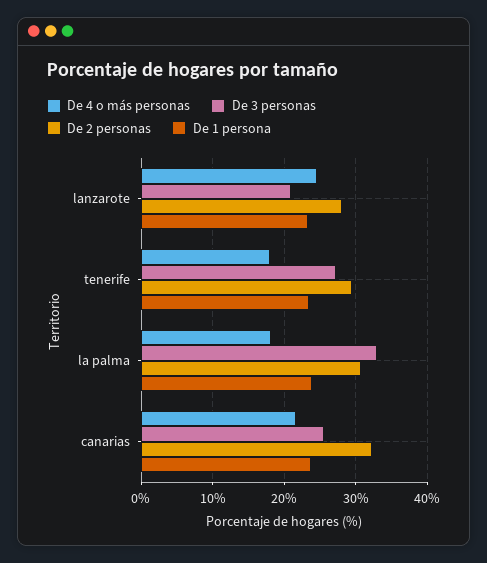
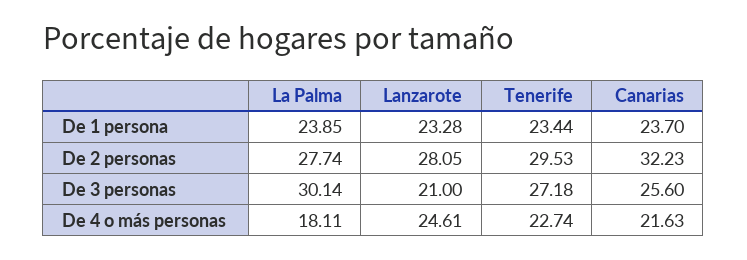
De 4 o más personas, tenerife: 18 -> 22.74
De 3 personas, la palma: 33 -> 30.14
De 2 personas, la palma: 31 -> 27.74

